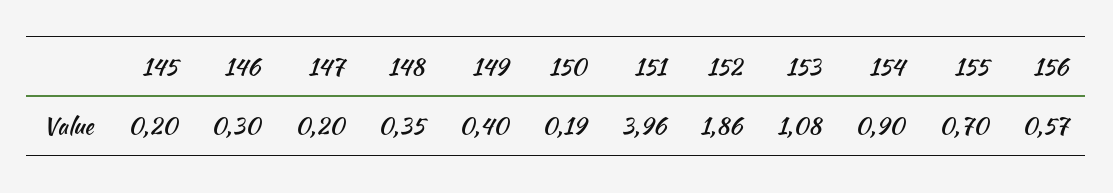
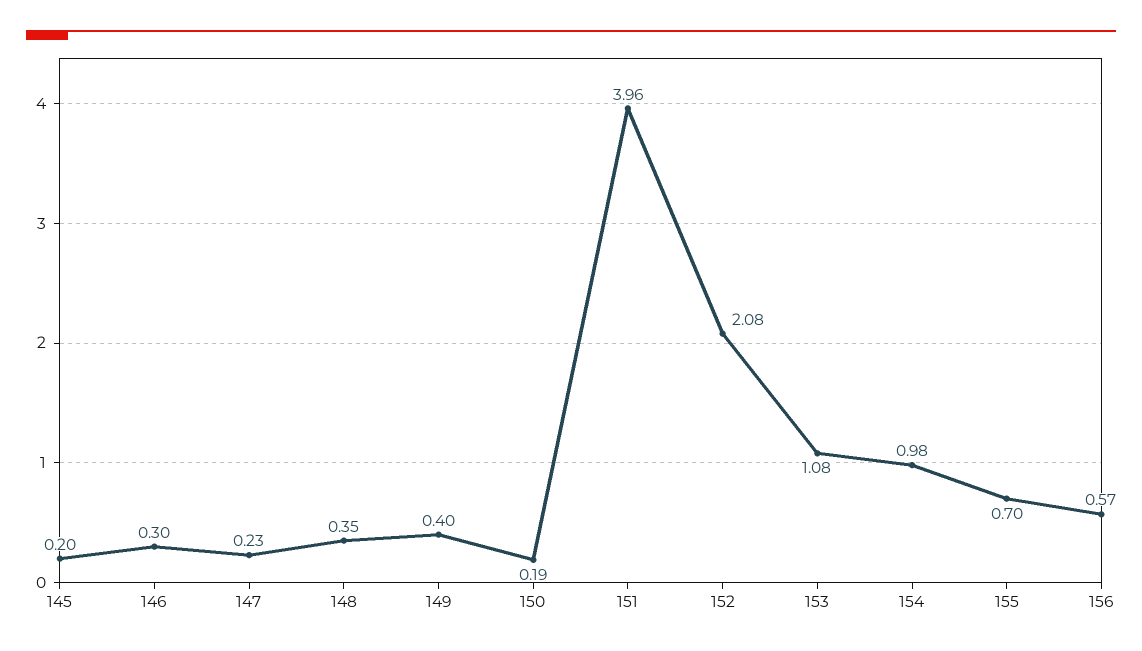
147: 0.2 -> 0.23
152: 1.86 -> 2.08
154: 0.9 -> 0.98

